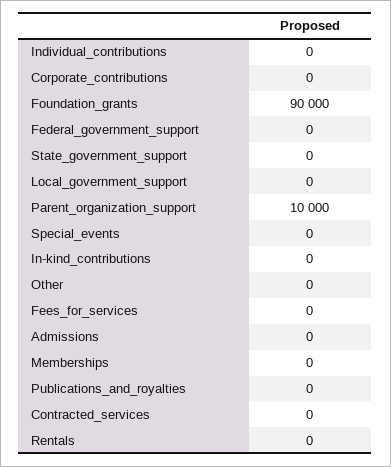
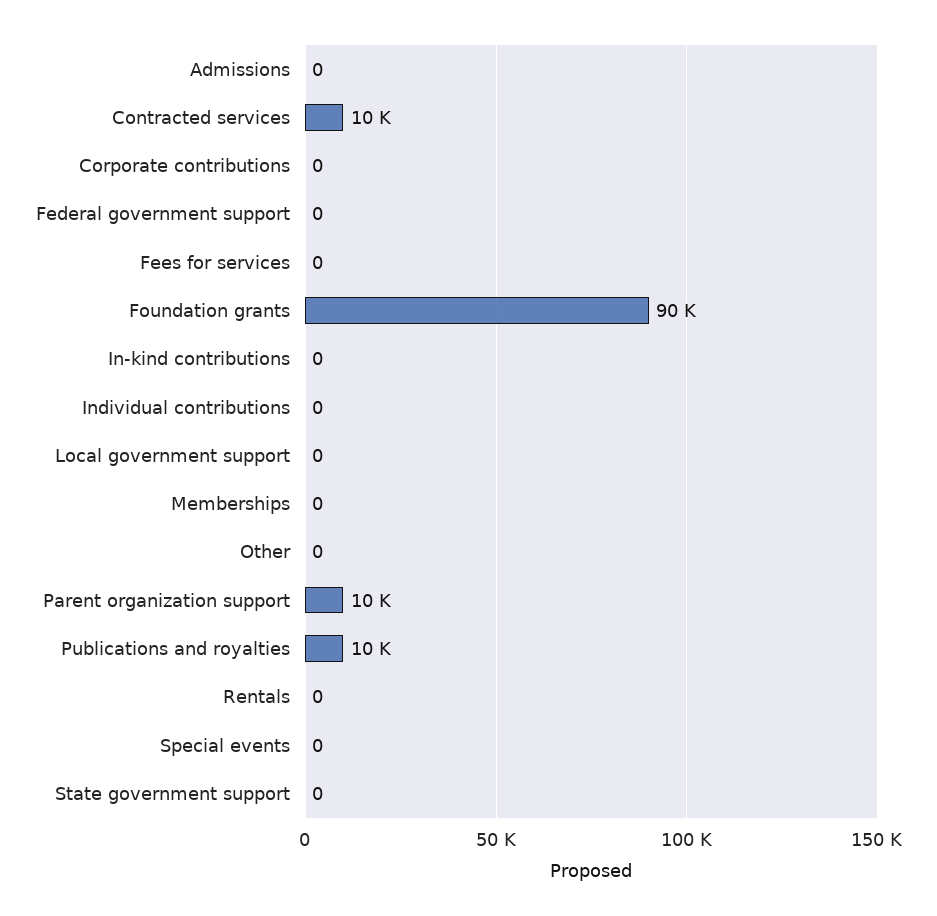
Publications_and_royalties: 0 -> 10000
Contracted_services: 0 -> 10000

